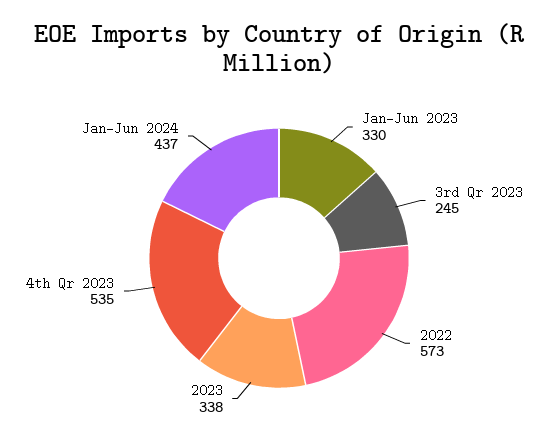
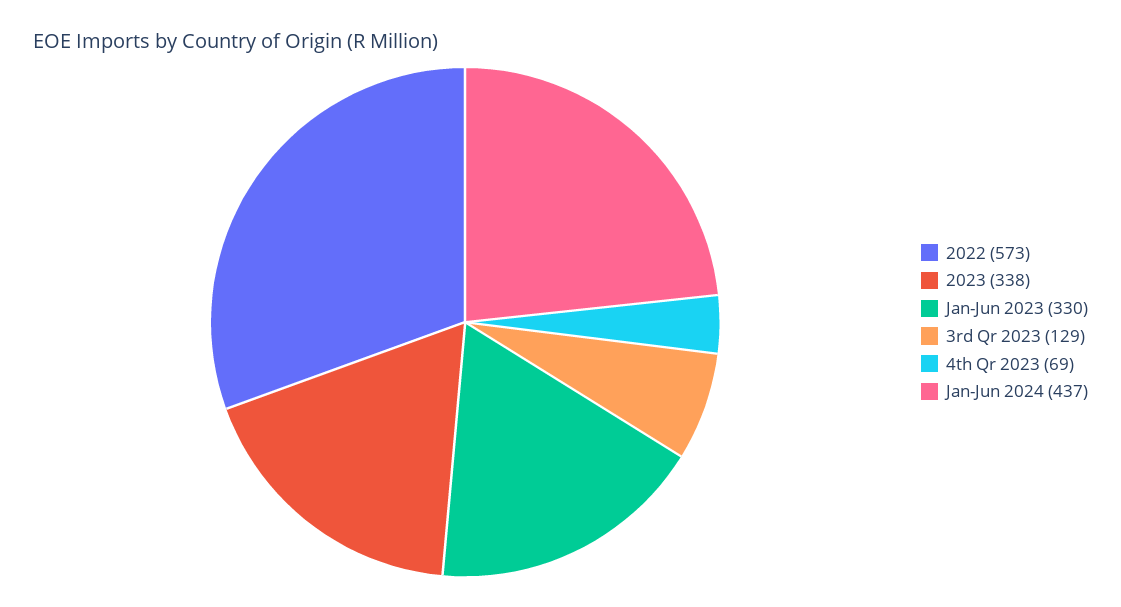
3rd Qr 2023: 245 -> 129
4th Qr 2023: 535 -> 69

